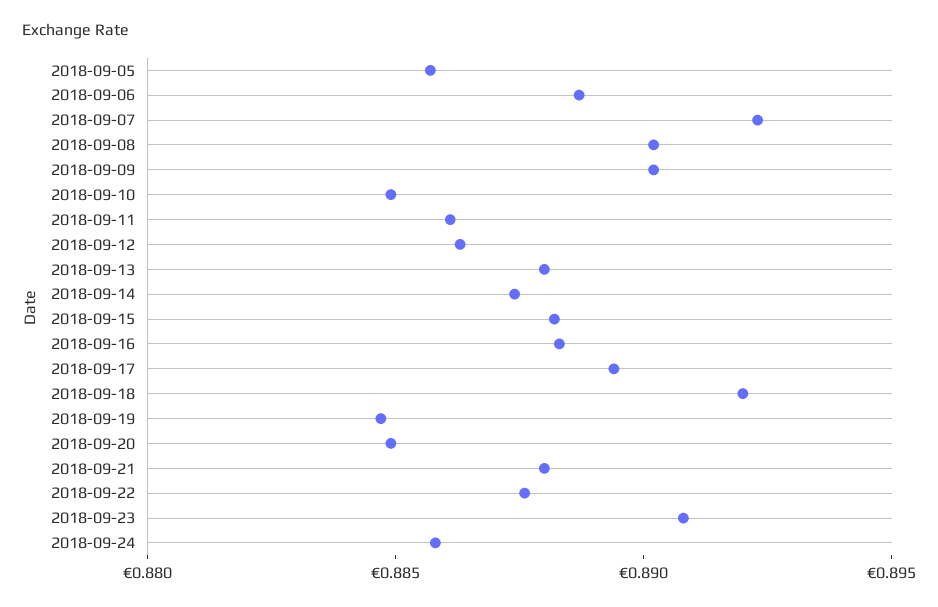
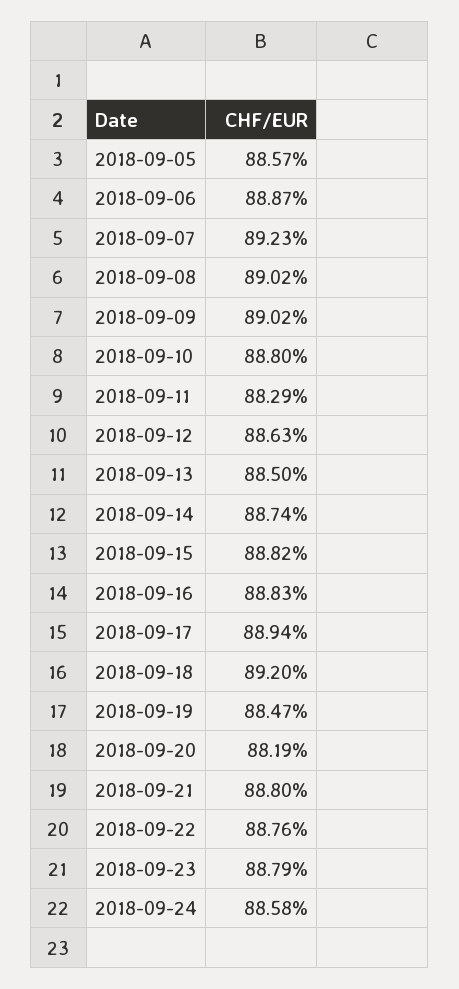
2018-09-10: 0.885 -> 0.888
2018-09-11: 0.886 -> 0.8829
2018-09-13: 0.888 -> 0.885
2018-09-20: 0.885 -> 0.8819
2018-09-23: 0.891 -> 0.8879

